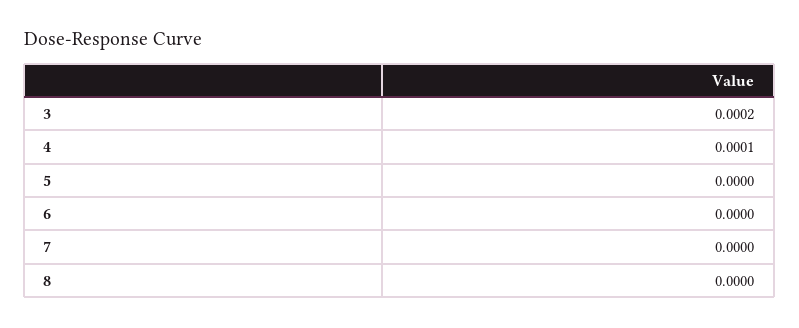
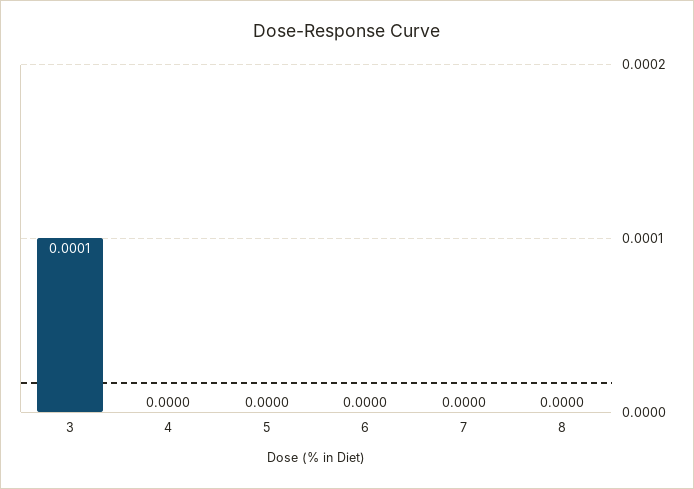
3: 0.0002 -> 0.0001
4: 0.0001 -> 0

